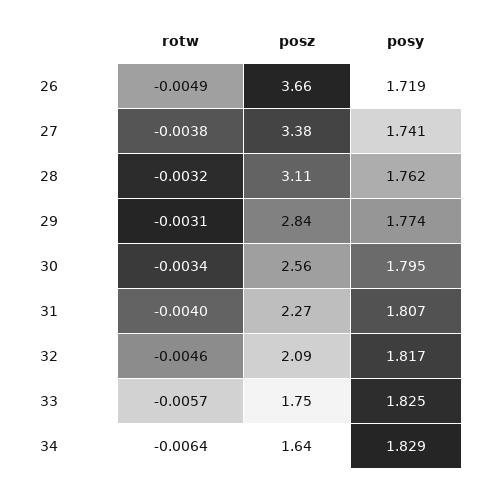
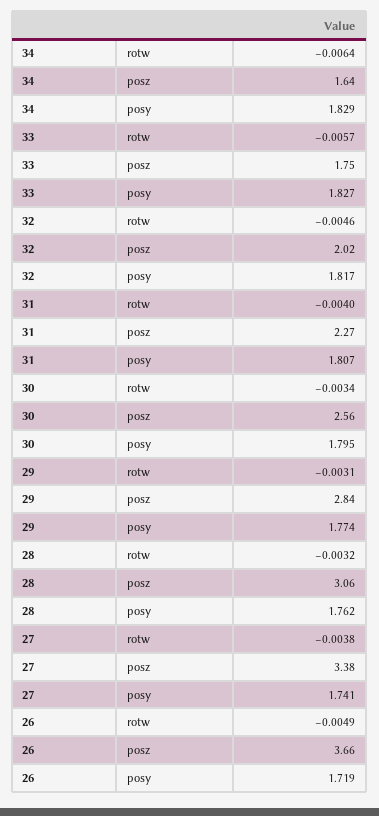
posz, 28: 3.11 -> 3.06
posz, 32: 2.09 -> 2.02
posy, 33: 1.825 -> 1.827

